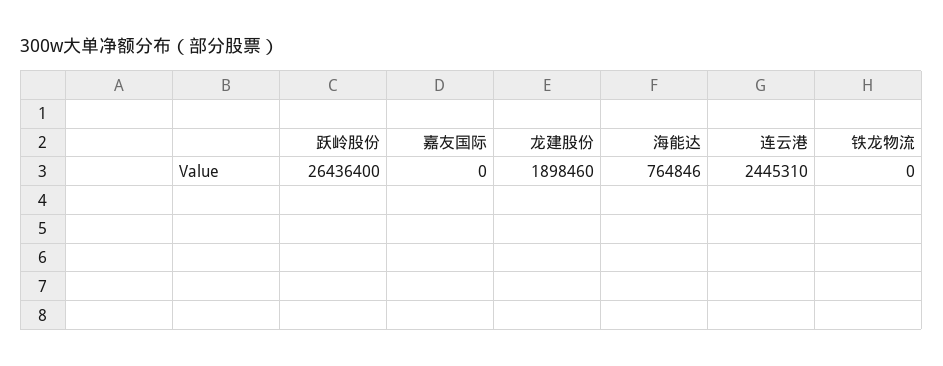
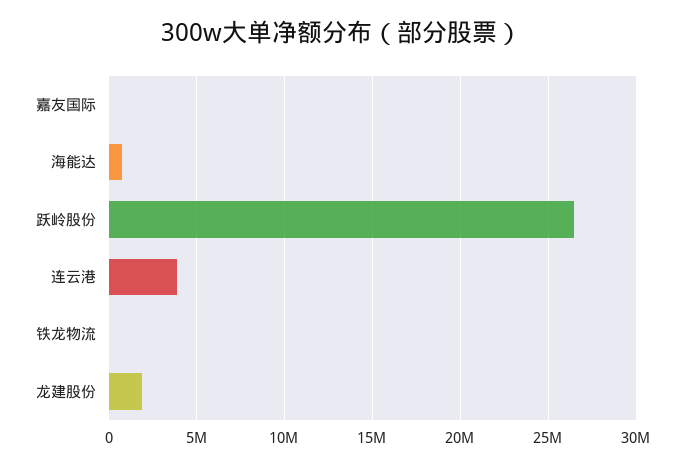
连云港: 2445310 -> 4000000

